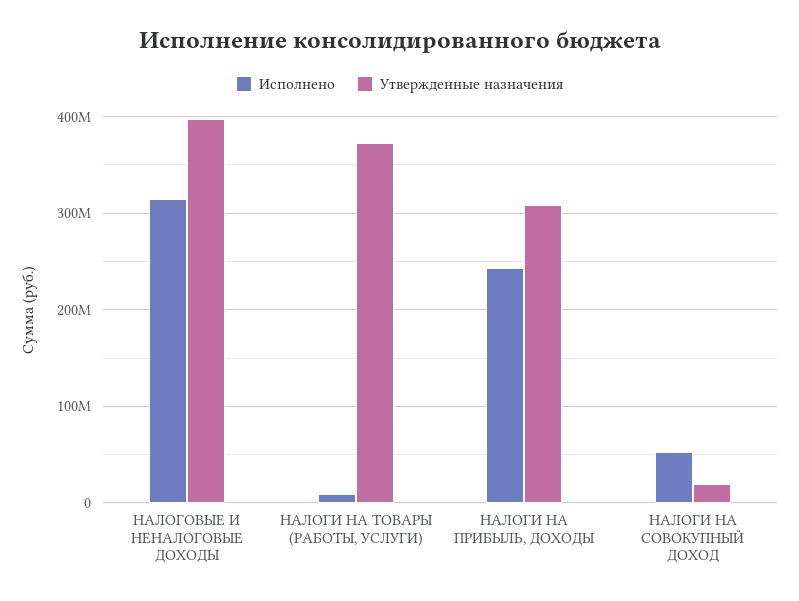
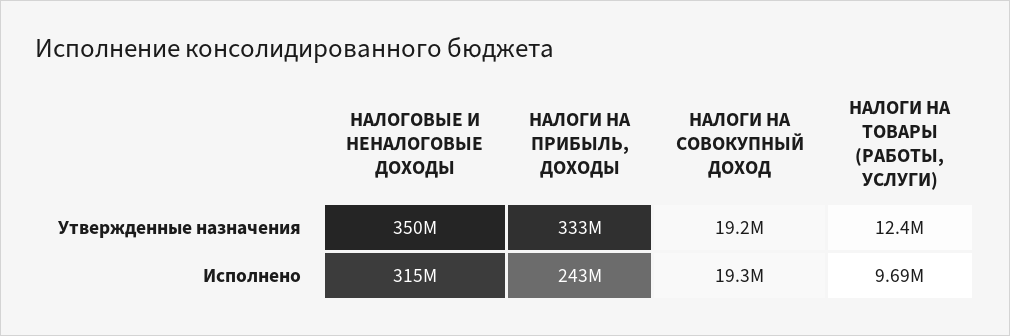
Утвержденные назначения, НАЛОГОВЫЕ И НЕНАЛОГОВЫЕ ДОХОДЫ: 400000000 -> 350000000
Утвержденные назначения, НАЛОГИ НА ТОВАРЫ (РАБОТЫ, УСЛУГИ): 370000000 -> 12400000
Утвержденные назначения, НАЛОГИ НА ПРИБЫЛЬ, ДОХОДЫ: 310000000 -> 333000000
Исполнено, НАЛОГИ НА СОВОКУПНЫЙ ДОХОД: 50000000 -> 19300000

